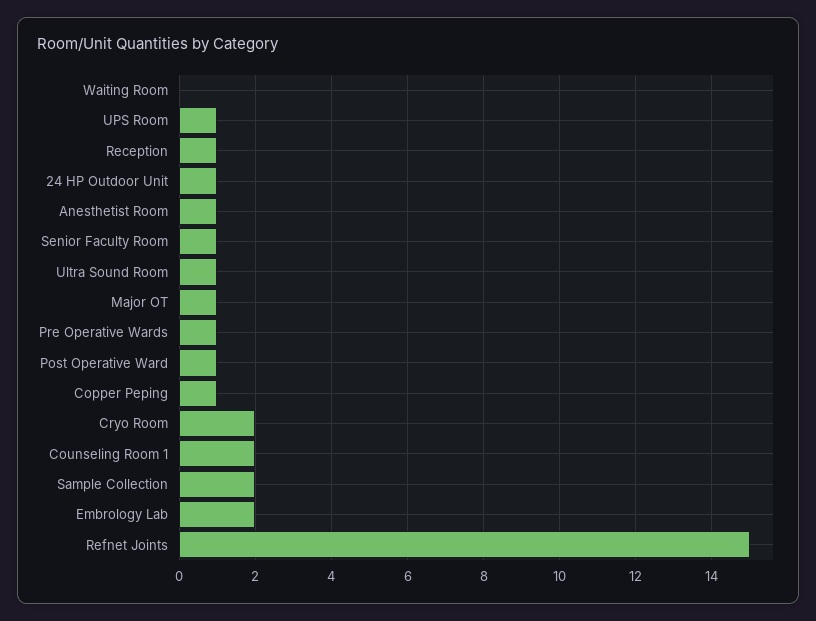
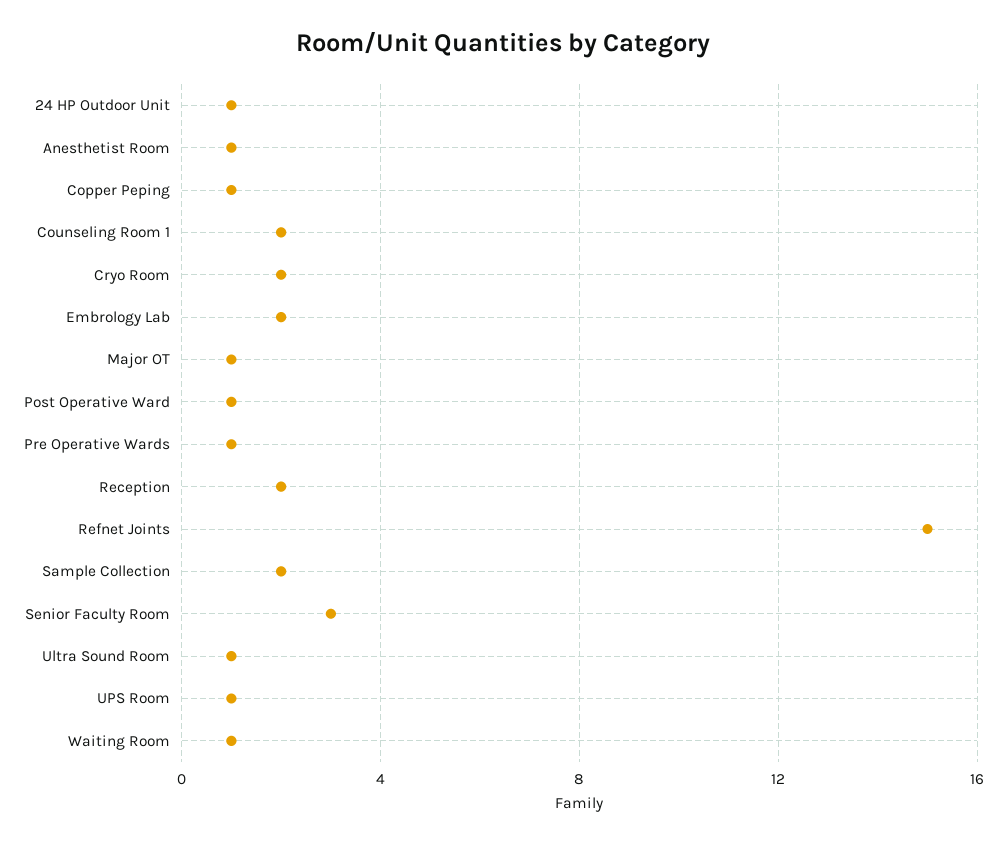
Waiting Room: 0 -> 1
Reception: 1 -> 2
Senior Faculty Room: 1 -> 3

